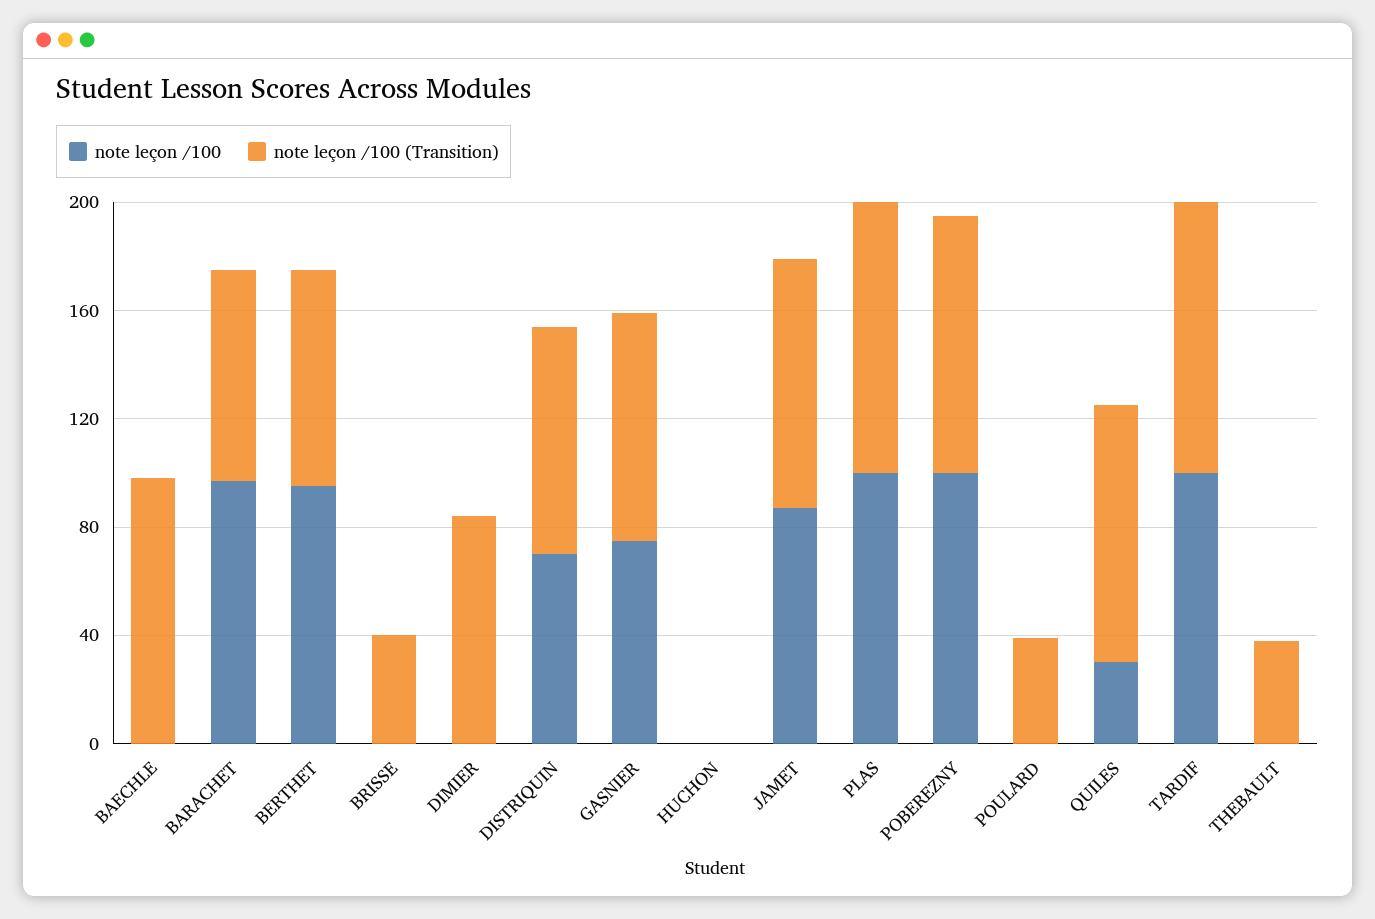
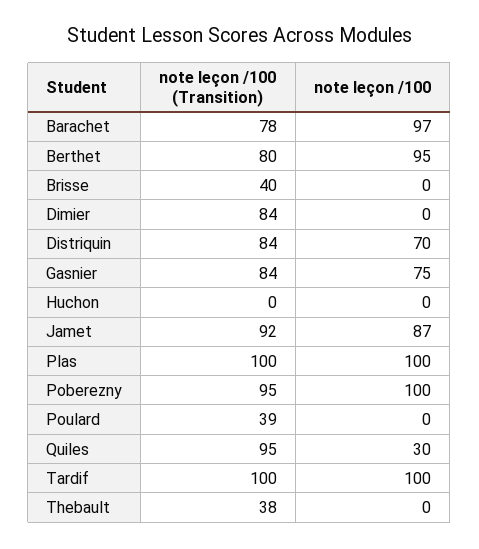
note leçon /100, BAECHLE: 0 -> none
note leçon /100 (Transition), BAECHLE: 100 -> none

